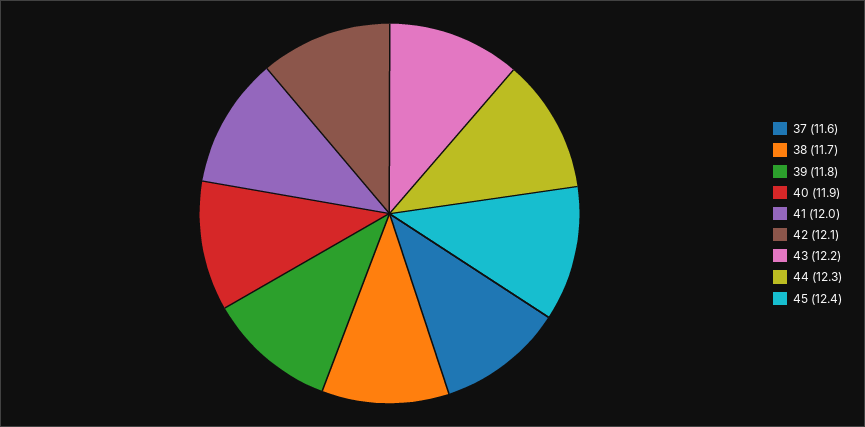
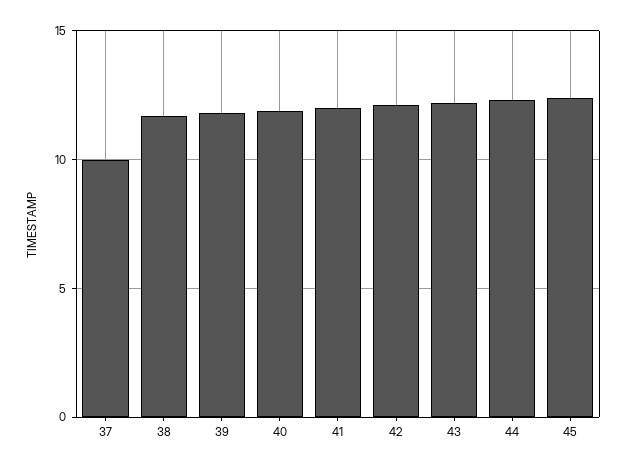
37: 11.6 -> 10

